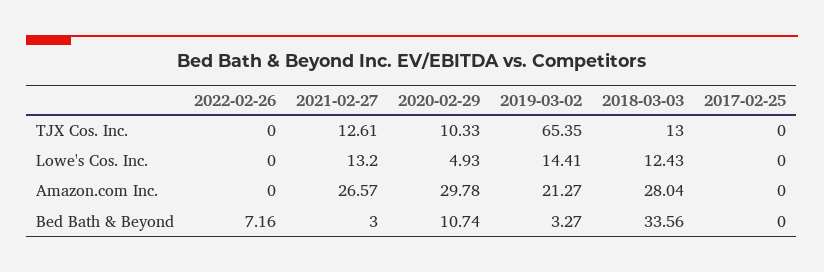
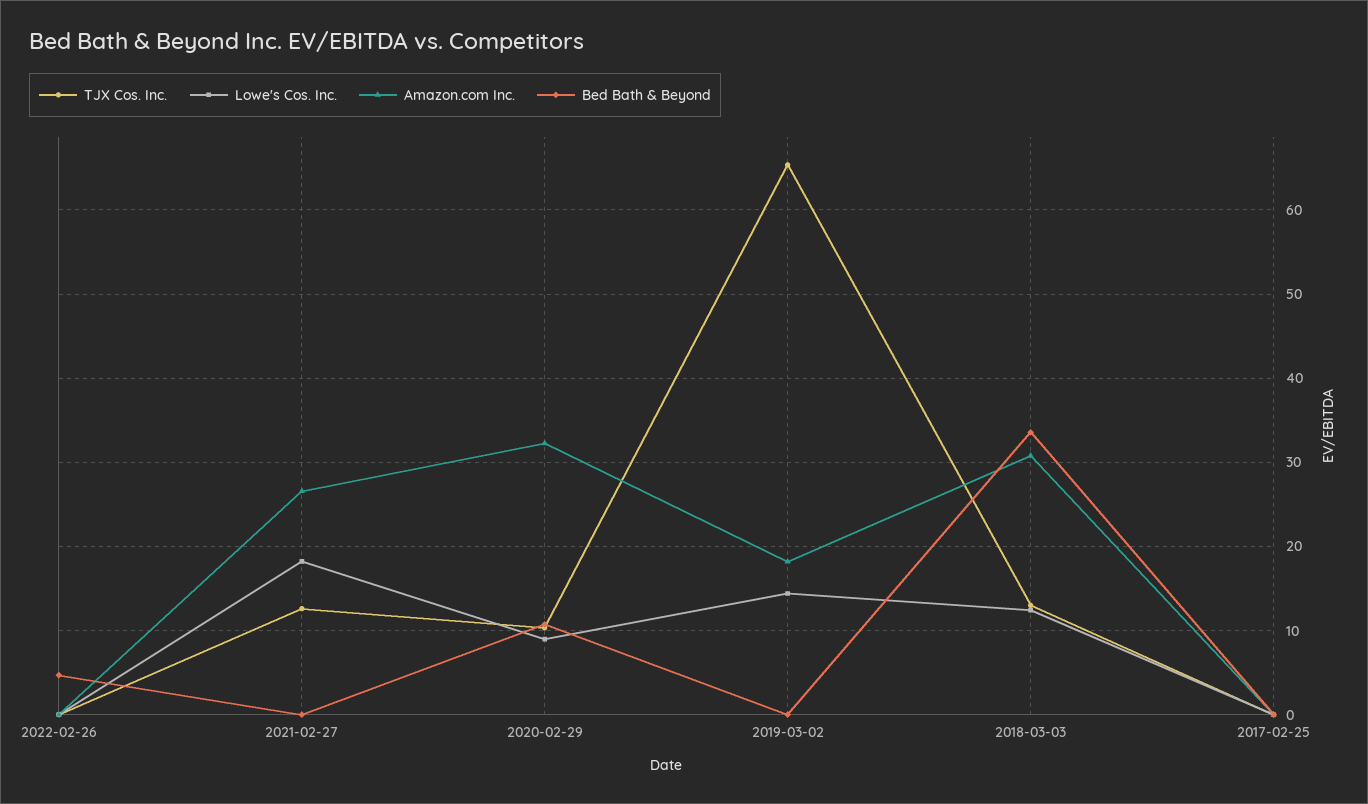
Lowe's Cos. Inc., 2021-02-27: 13.2 -> 18
Lowe's Cos. Inc., 2020-02-29: 4.93 -> 9
Amazon.com Inc., 2020-02-29: 29.78 -> 32
Amazon.com Inc., 2019-03-02: 21.27 -> 18
Amazon.com Inc., 2018-03-03: 28.04 -> 31
Bed Bath & Beyond, 2022-02-26: 7.16 -> 5
Bed Bath & Beyond, 2021-02-27: 3 -> 0
Bed Bath & Beyond, 2019-03-02: 3.27 -> 0

